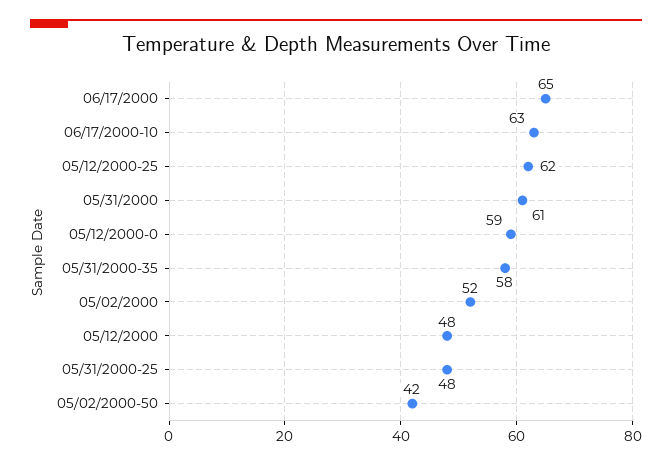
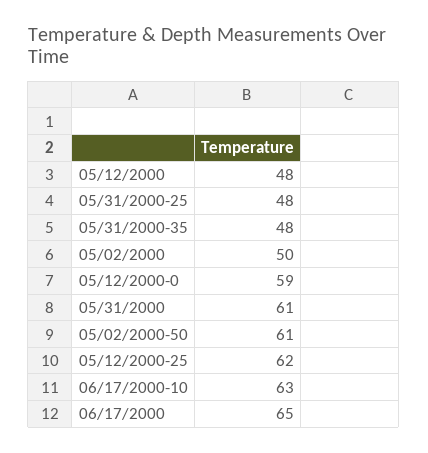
05/31/2000-35: 58 -> 48
05/02/2000: 52 -> 50
05/02/2000-50: 42 -> 61

